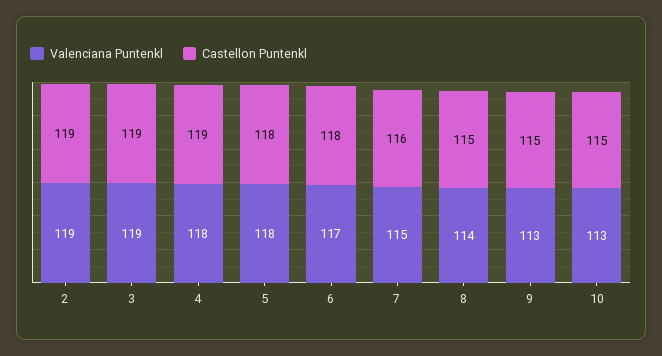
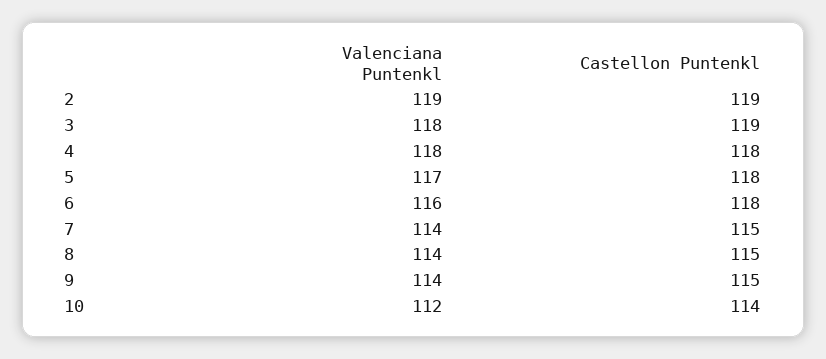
Valenciana Puntenkl, 3: 119 -> 118
Castellon Puntenkl, 4: 119 -> 118
Valenciana Puntenkl, 5: 118 -> 117
Valenciana Puntenkl, 6: 117 -> 116
Valenciana Puntenkl, 7: 115 -> 114
Castellon Puntenkl, 7: 116 -> 115
Valenciana Puntenkl, 9: 113 -> 114
Valenciana Puntenkl, 10: 113 -> 112
Castellon Puntenkl, 10: 115 -> 114

